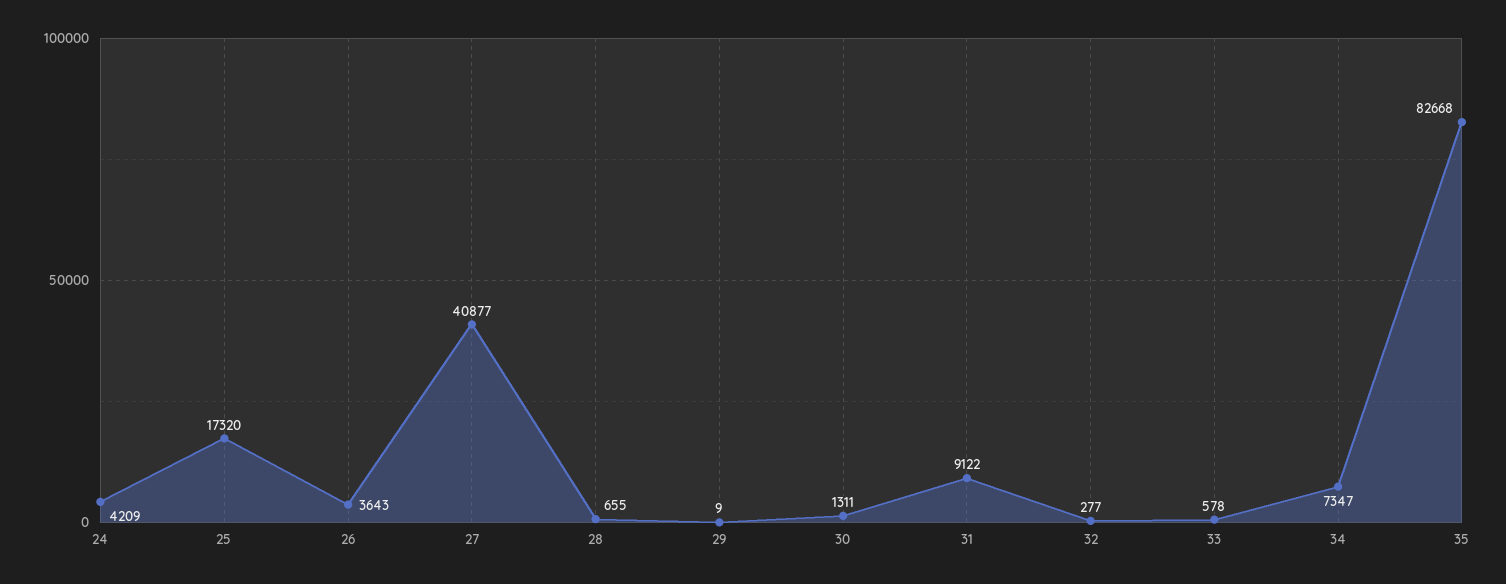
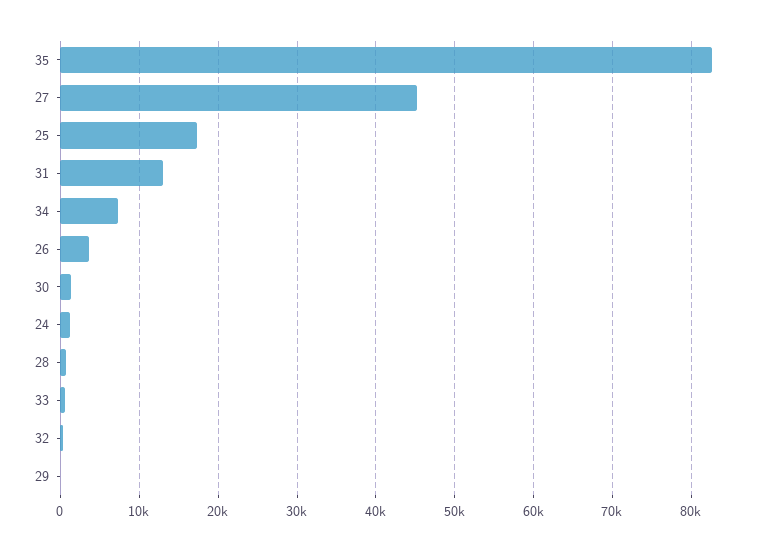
24: 4209 -> 1000
27: 40877 -> 45000
31: 9122 -> 13000

